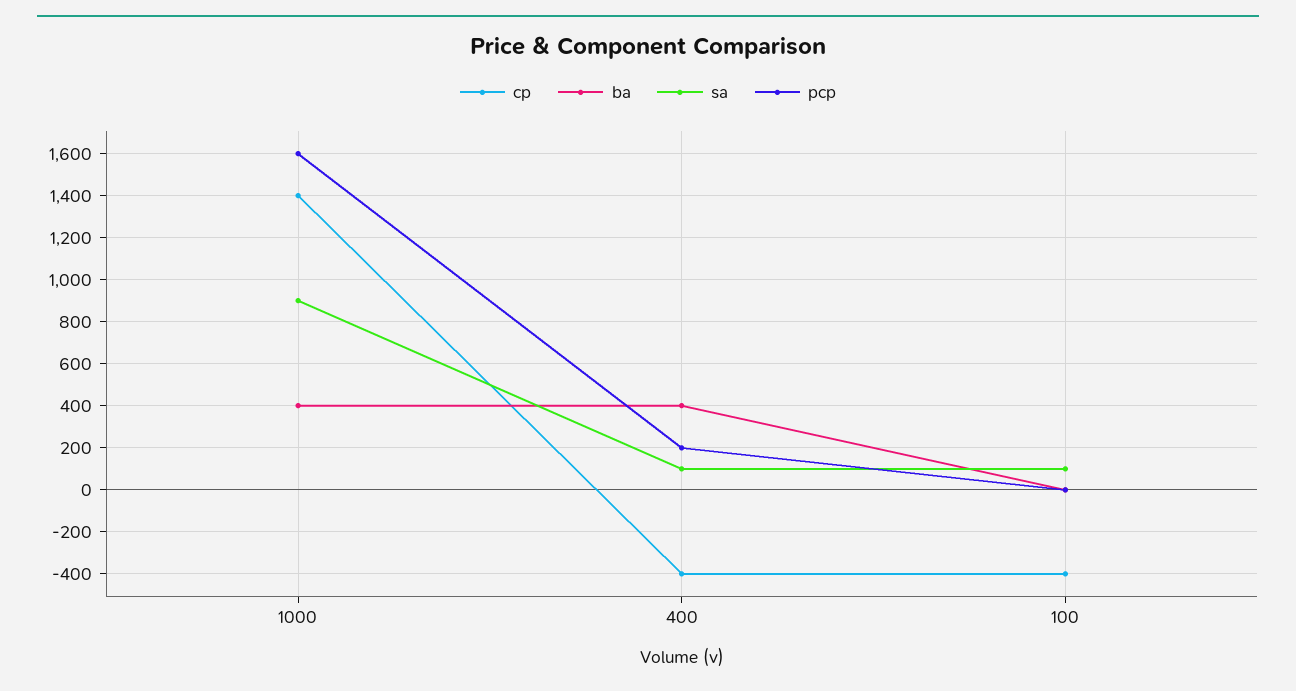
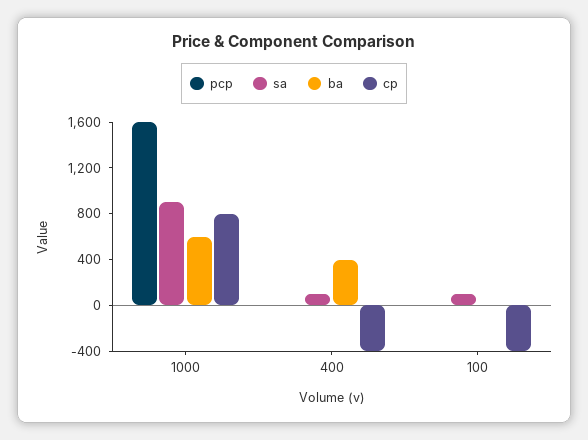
cp, 1000: 1400 -> 800
ba, 1000: 400 -> 600
pcp, 400: 200 -> 0

